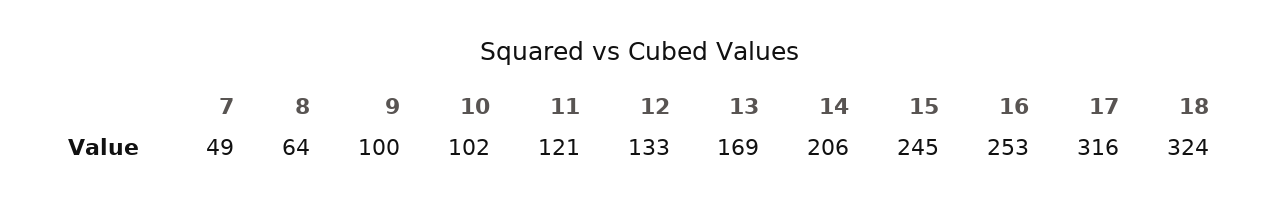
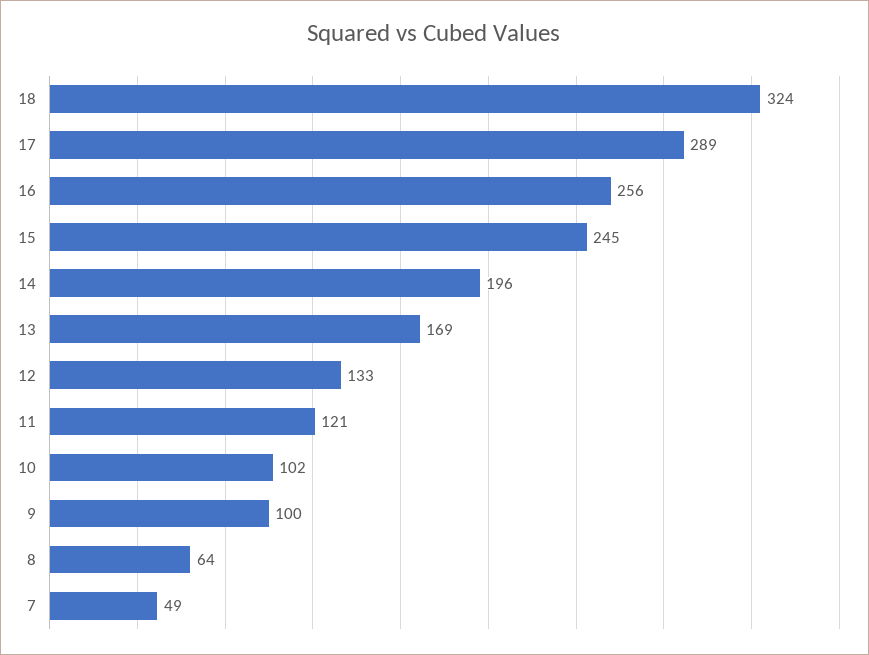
14: 206 -> 196
16: 253 -> 256
17: 316 -> 289

